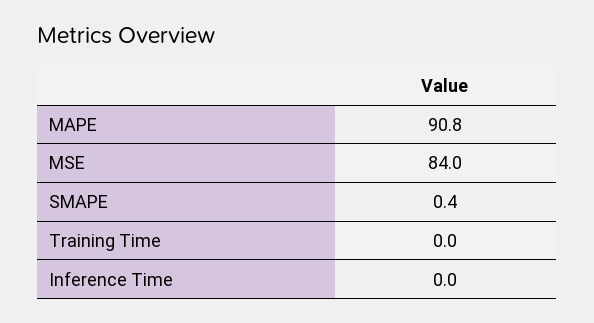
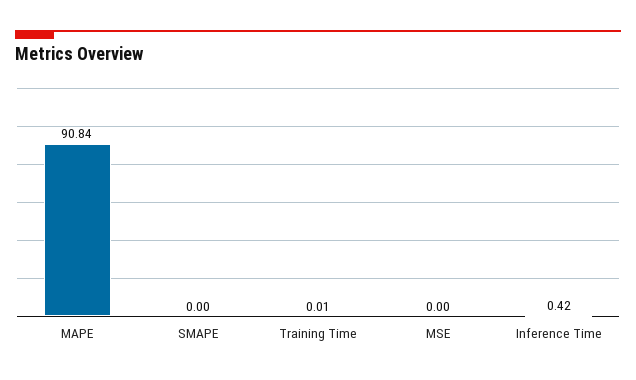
MSE: 84 -> 0
SMAPE: 0.4 -> 0
Inference Time: 0 -> 0.42

